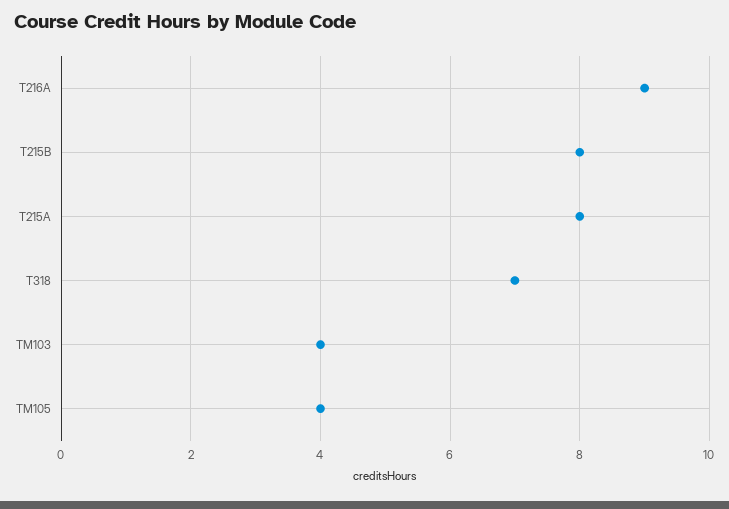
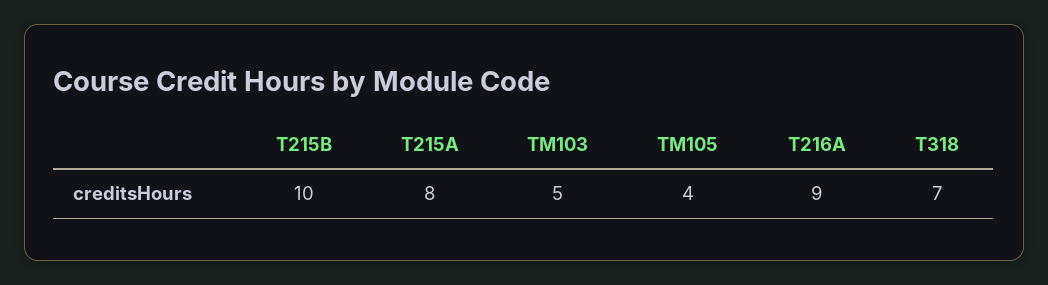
T215B: 8 -> 10
TM103: 4 -> 5

